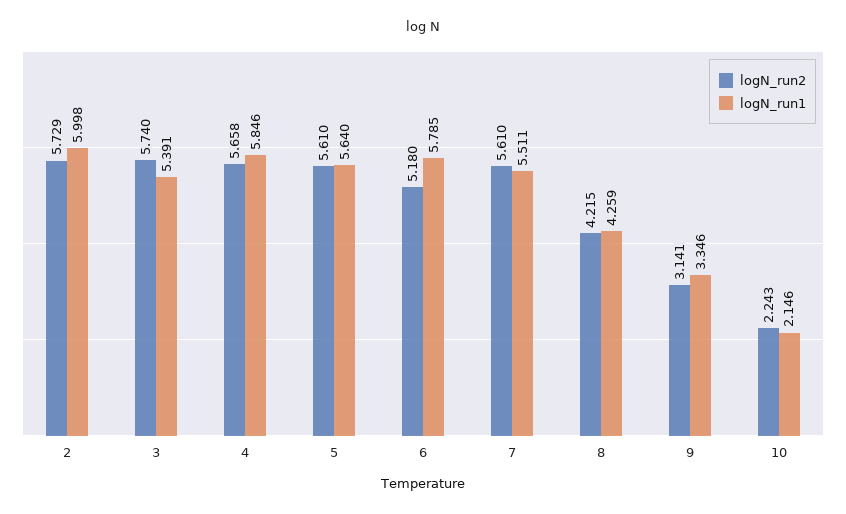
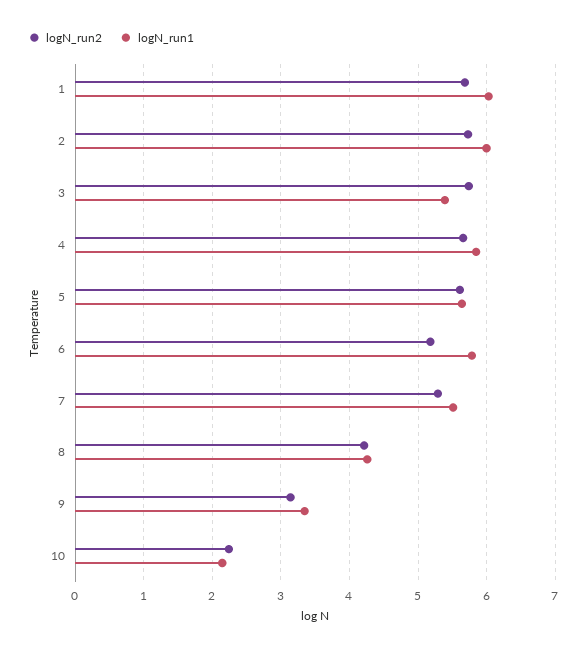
logN_run2, 7: 5.61 -> 5.3
logN_run2, 1: none -> 5.7
logN_run1, 1: none -> 6

